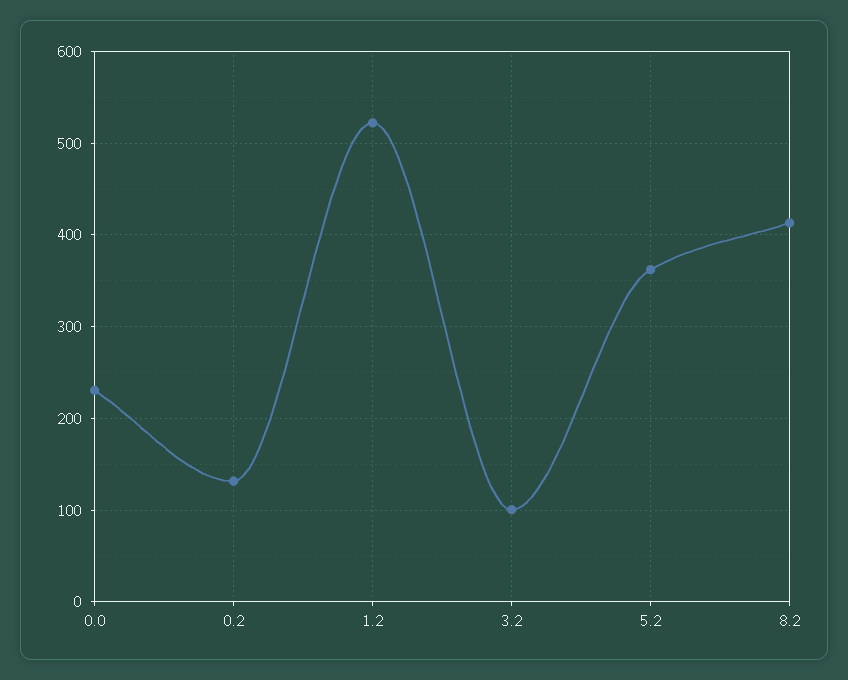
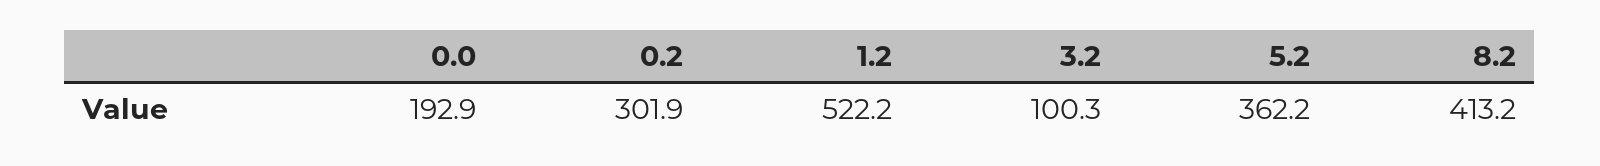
0.0: 230 -> 192.9
0.2: 130 -> 301.9

